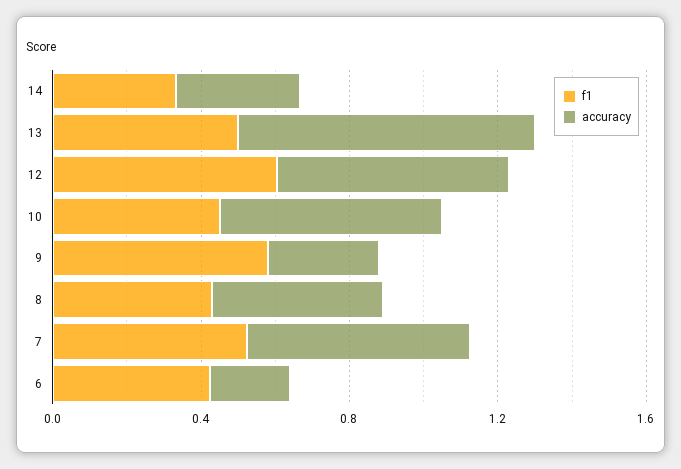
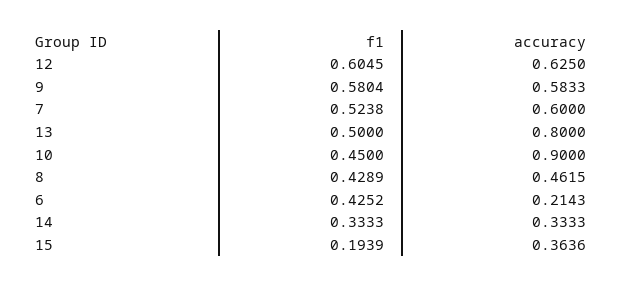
accuracy, 10: 0.6 -> 0.9
accuracy, 9: 0.3 -> 0.5833
f1, 15: none -> 0.1939
accuracy, 15: none -> 0.3636

